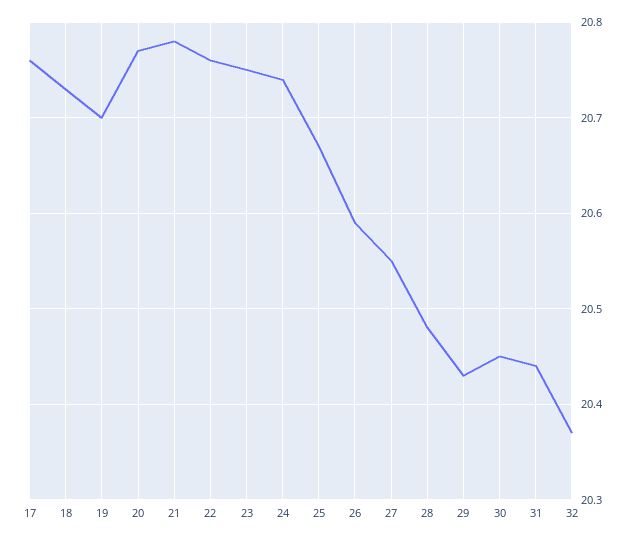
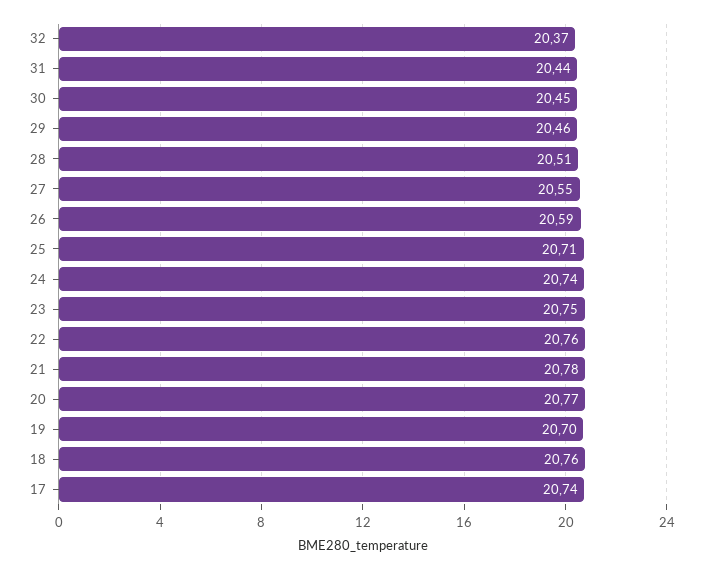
17: 20.76 -> 20.74
18: 20.73 -> 20.76
25: 20.67 -> 20.71
28: 20.48 -> 20.51
29: 20.43 -> 20.46

